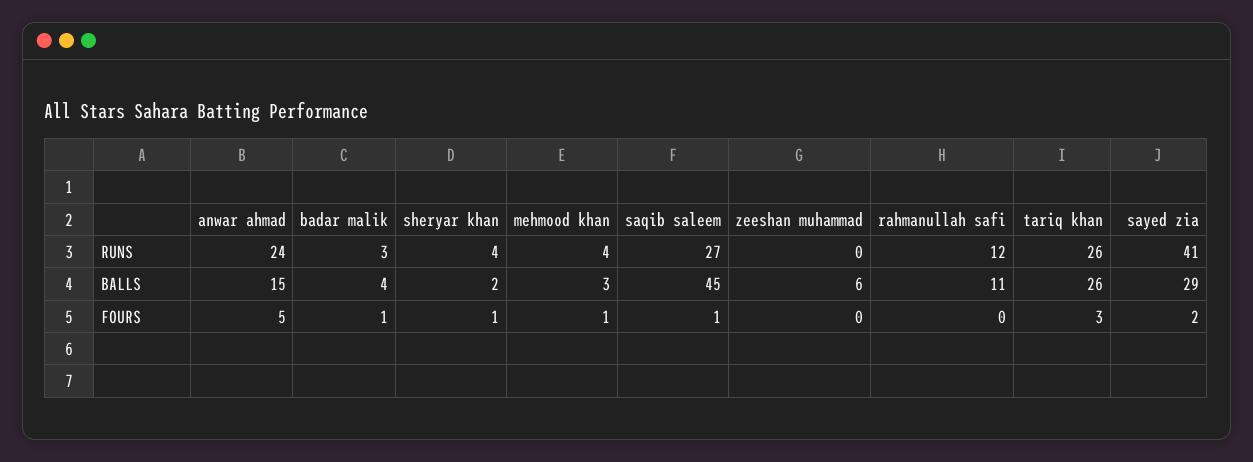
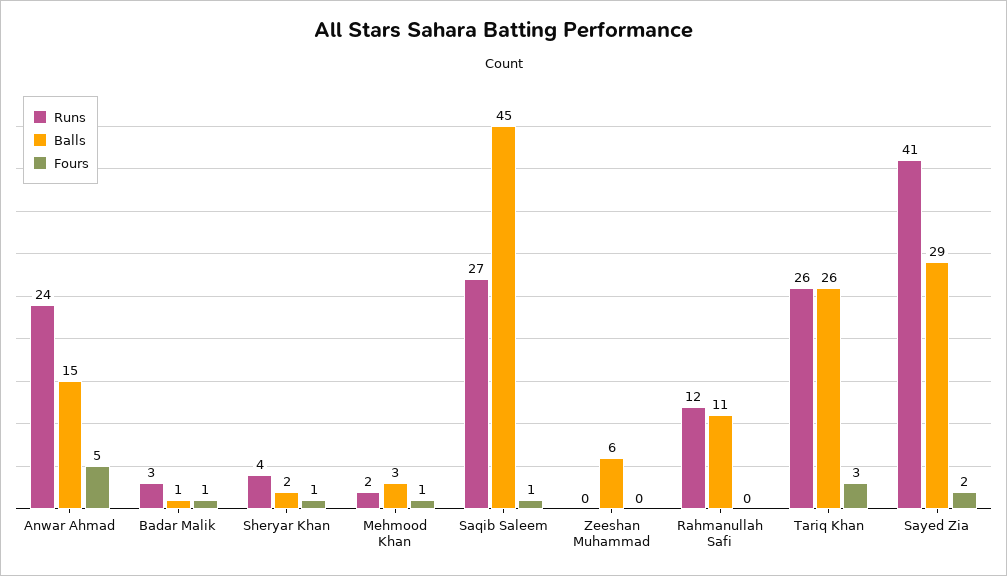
RUNS, mehmood khan: 4 -> 2
BALLS, badar malik: 4 -> 1

